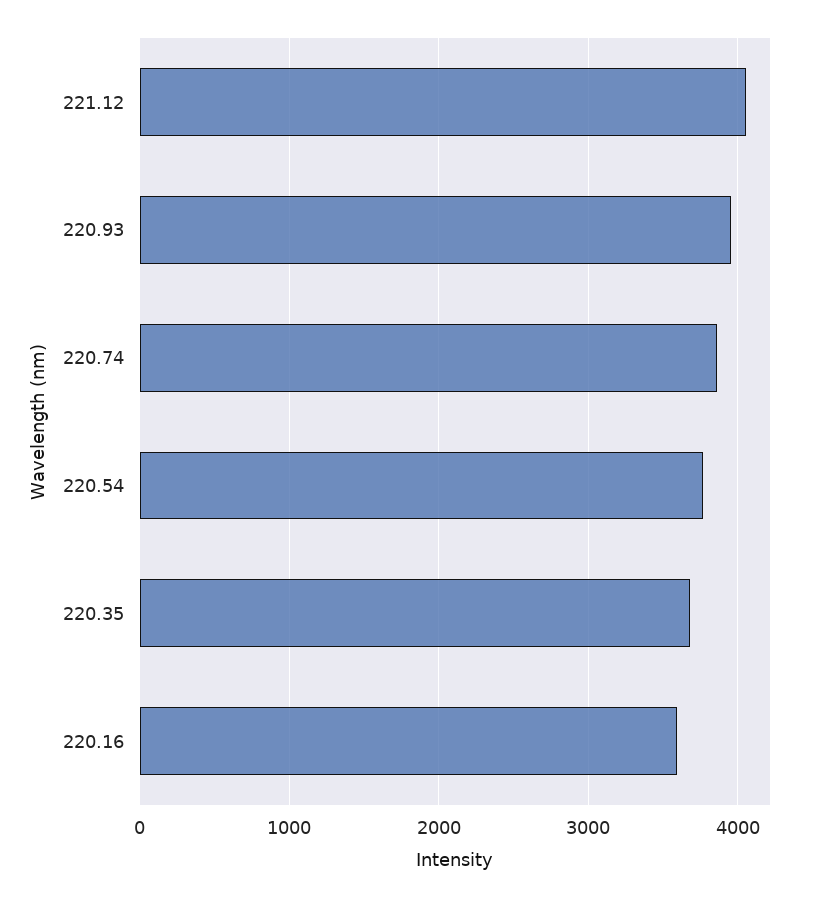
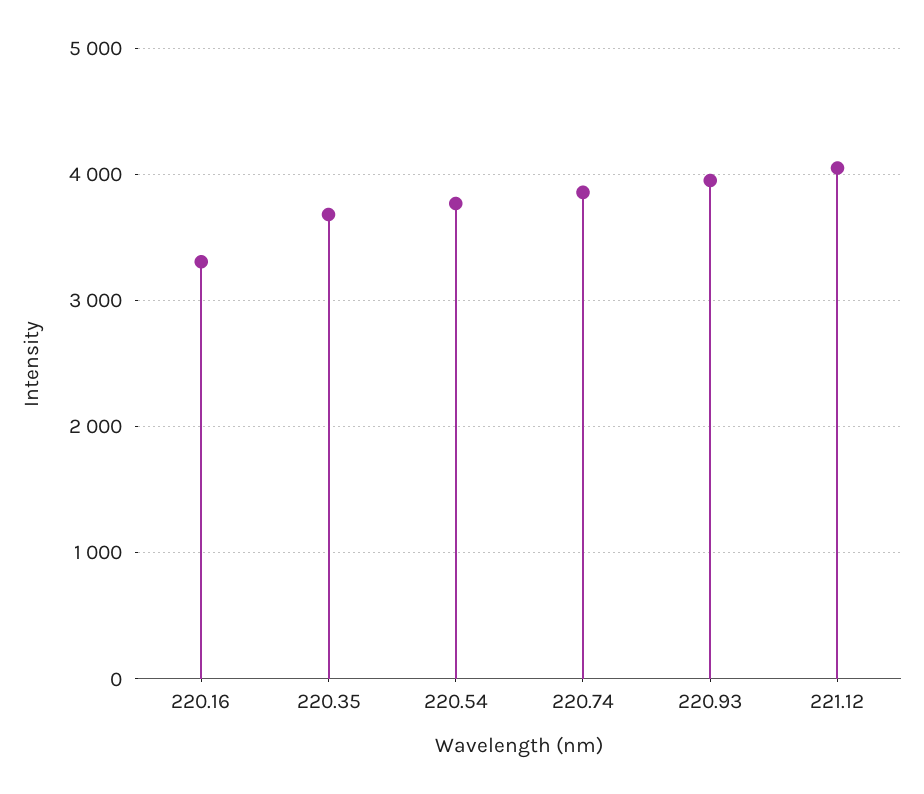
220.16: 3600 -> 3300

